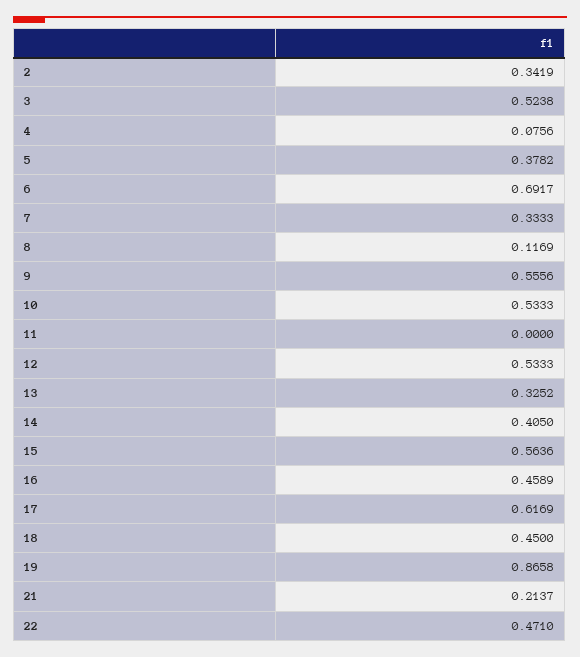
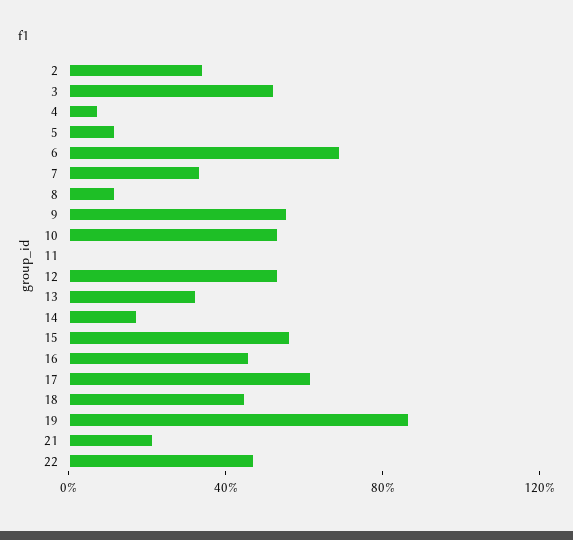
5: 0.3782 -> 0.1
14: 0.405 -> 0.2

